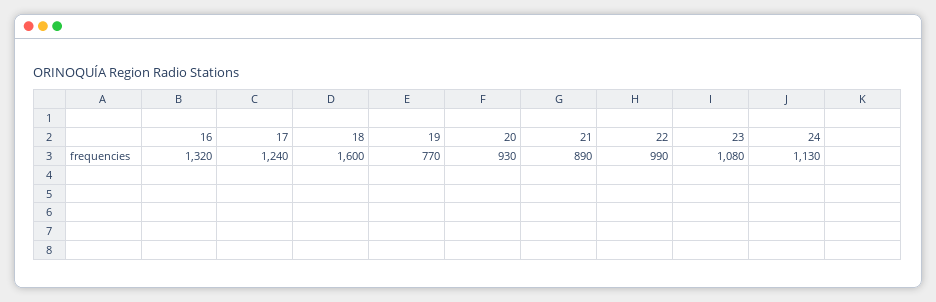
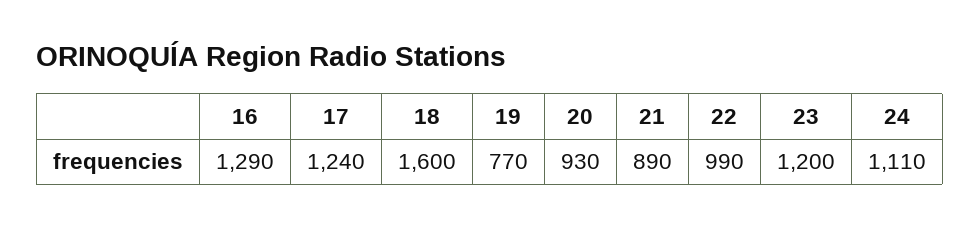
16: 1320 -> 1290
23: 1080 -> 1200
24: 1130 -> 1110

